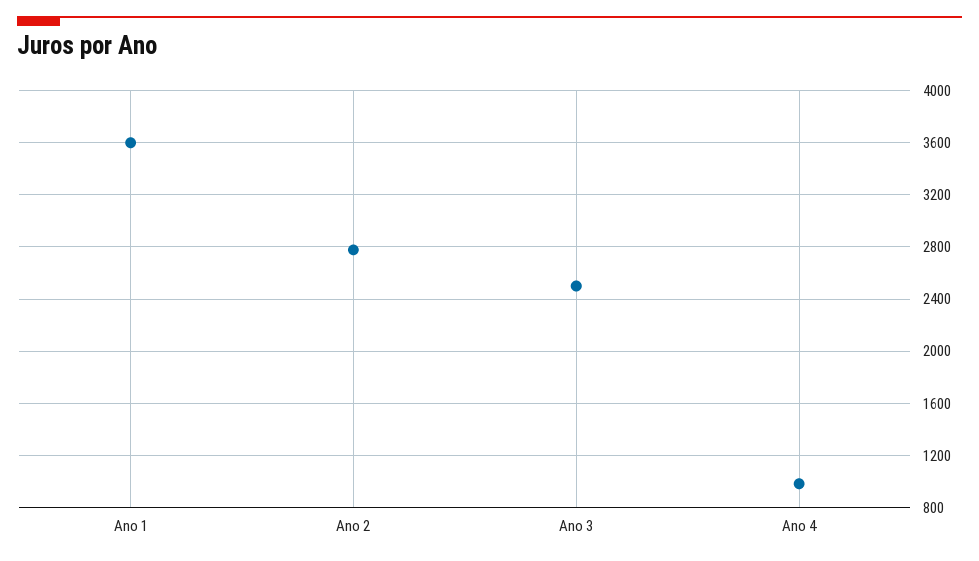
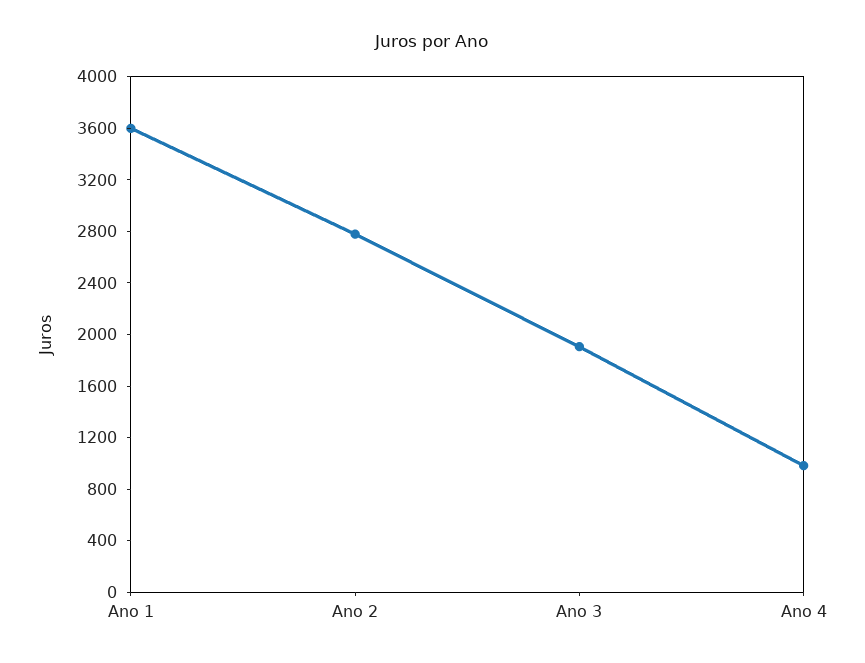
Ano 3: 2500 -> 1900

